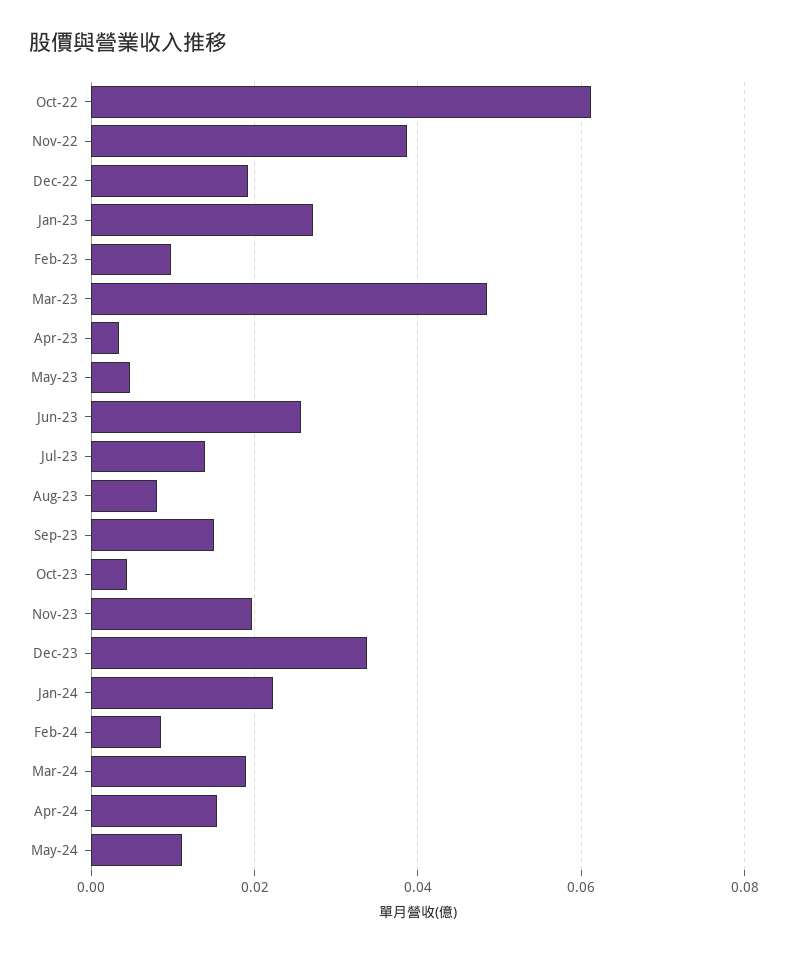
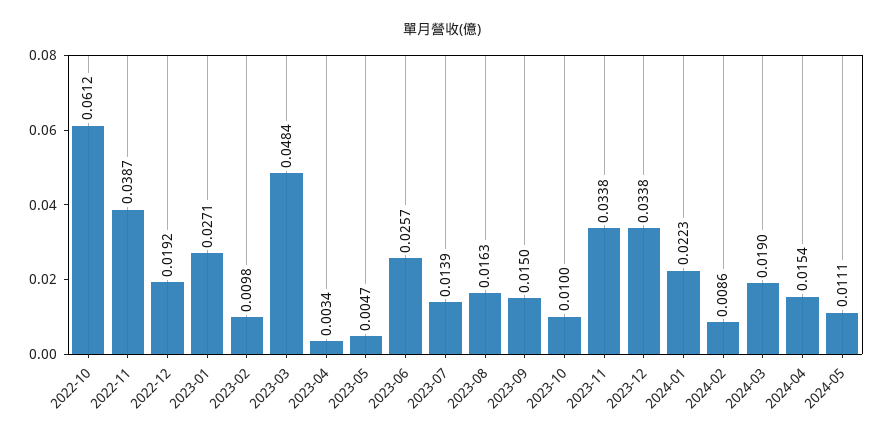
Aug-23: 0.008 -> 0.0163
Oct-23: 0.004 -> 0.01
Nov-23: 0.02 -> 0.0338

